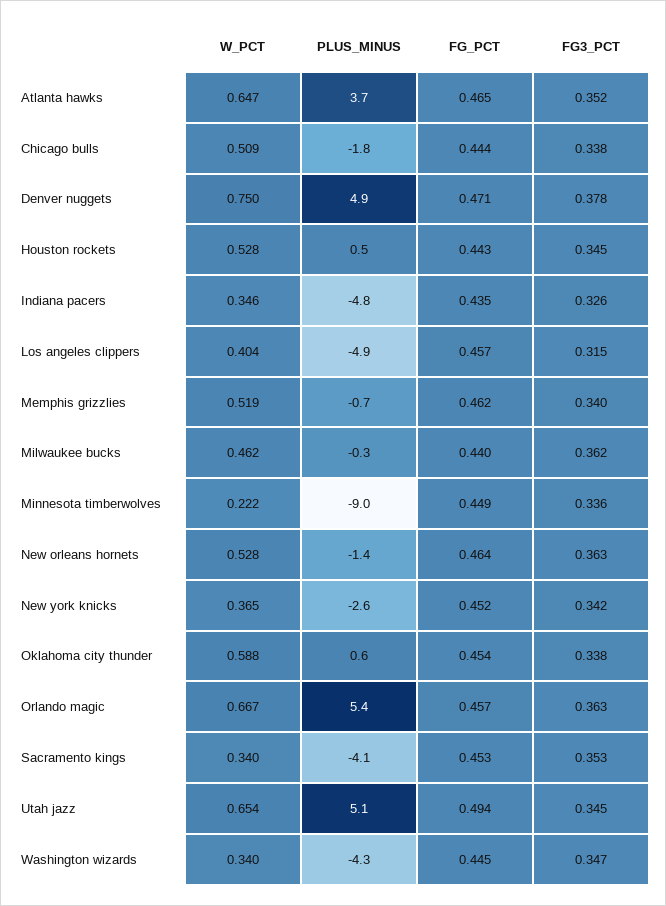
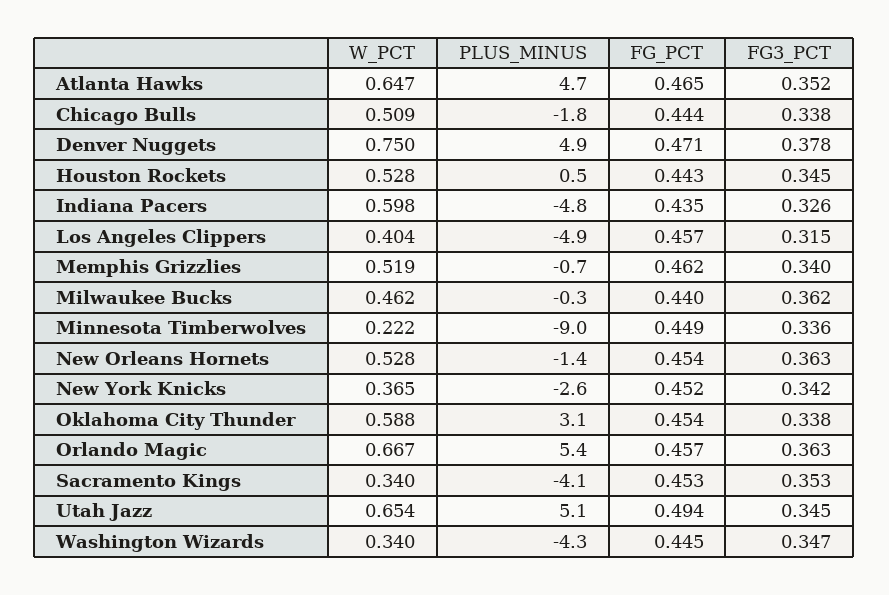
PLUS_MINUS, Atlanta hawks: 3.7 -> 4.7
W_PCT, Indiana pacers: 0.346 -> 0.598
FG_PCT, New orleans hornets: 0.464 -> 0.454
PLUS_MINUS, Oklahoma city thunder: 0.6 -> 3.1

